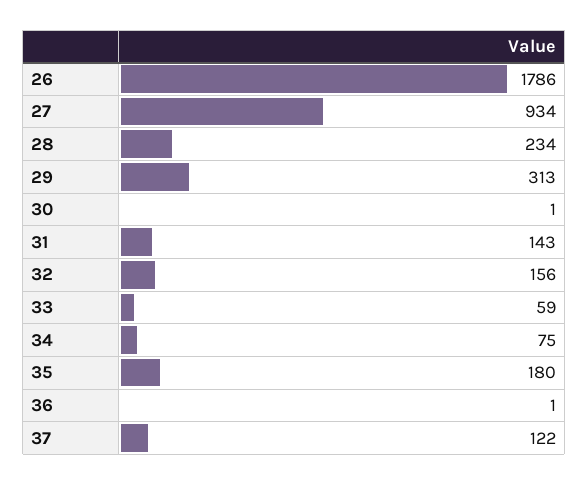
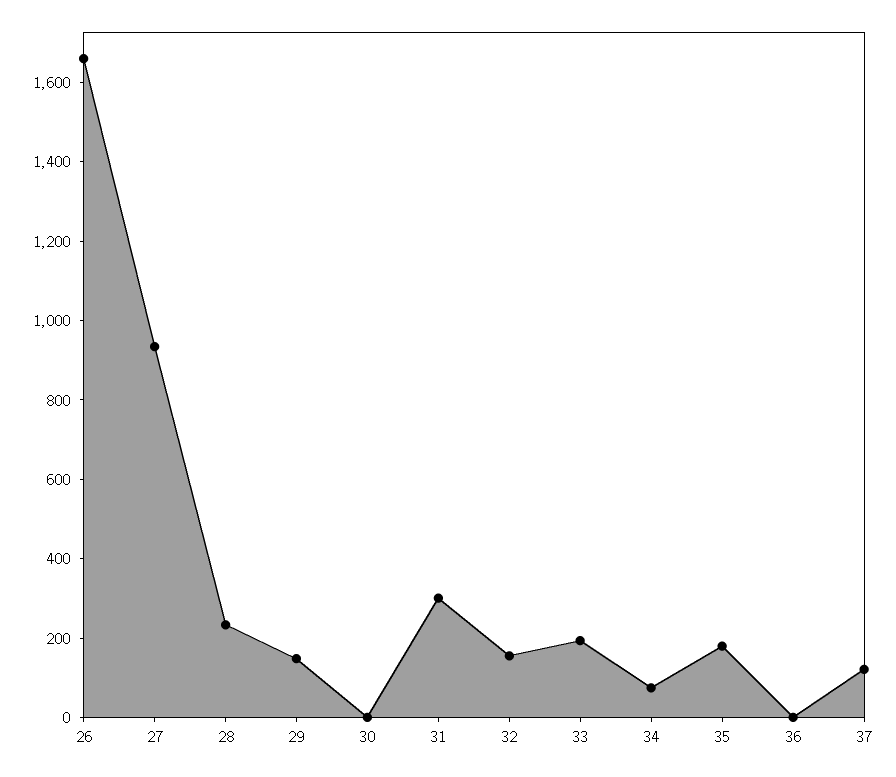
26: 1786 -> 1650
29: 313 -> 150
31: 143 -> 300
33: 59 -> 200

